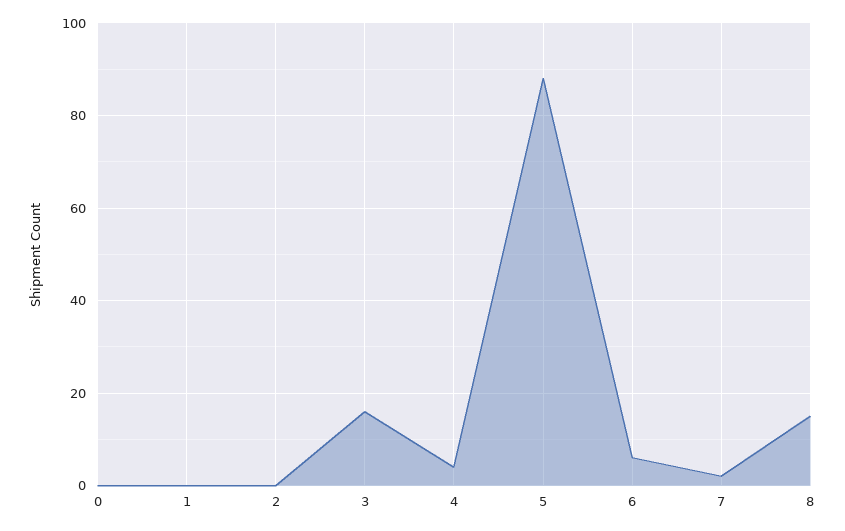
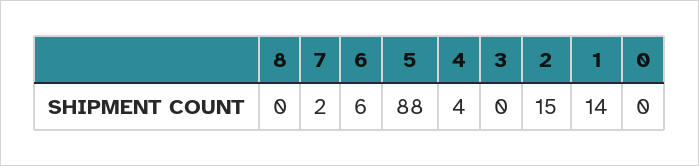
1: 0 -> 14
2: 0 -> 15
3: 15 -> 0
8: 15 -> 0

